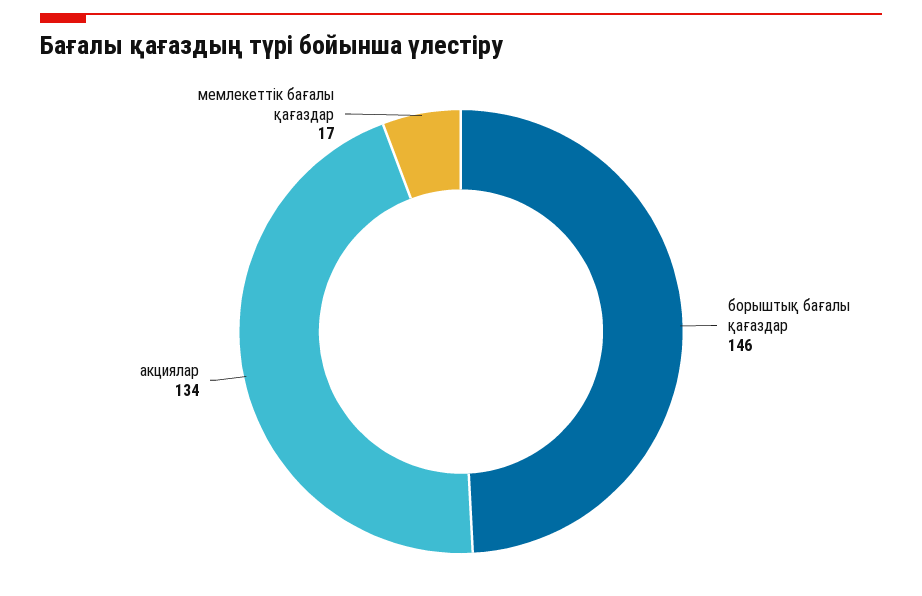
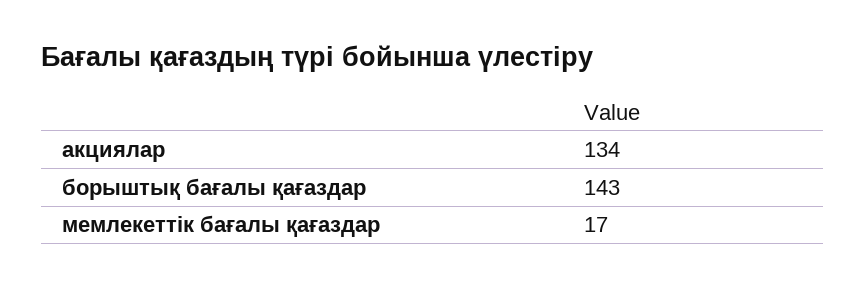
борыштық бағалы қағаздар: 146 -> 143

